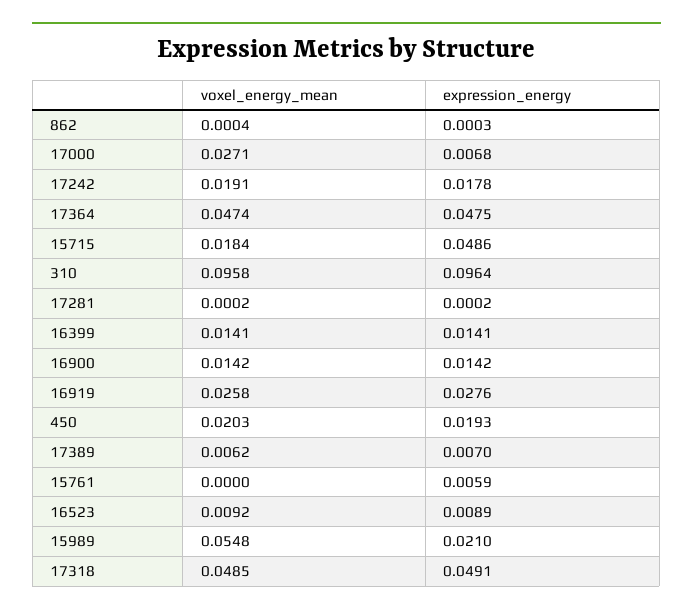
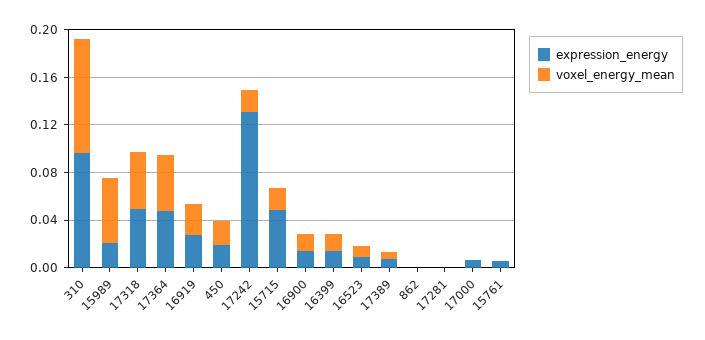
voxel_energy_mean, 17000: 0.0271 -> 0
expression_energy, 17242: 0.0178 -> 0.13

